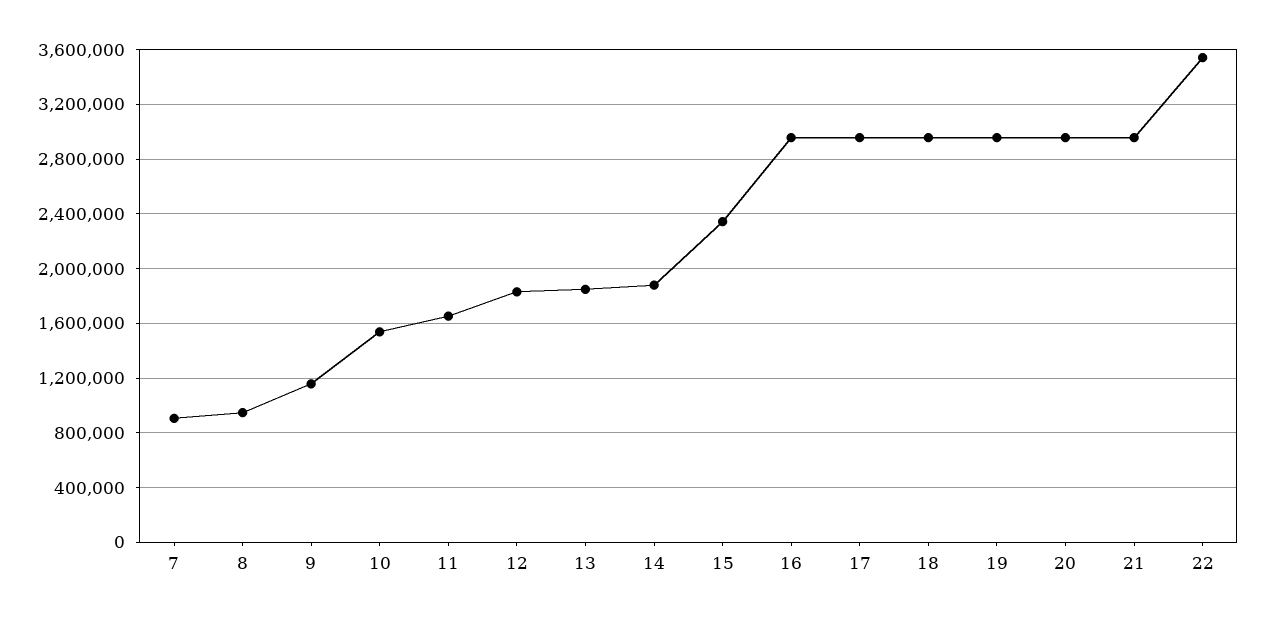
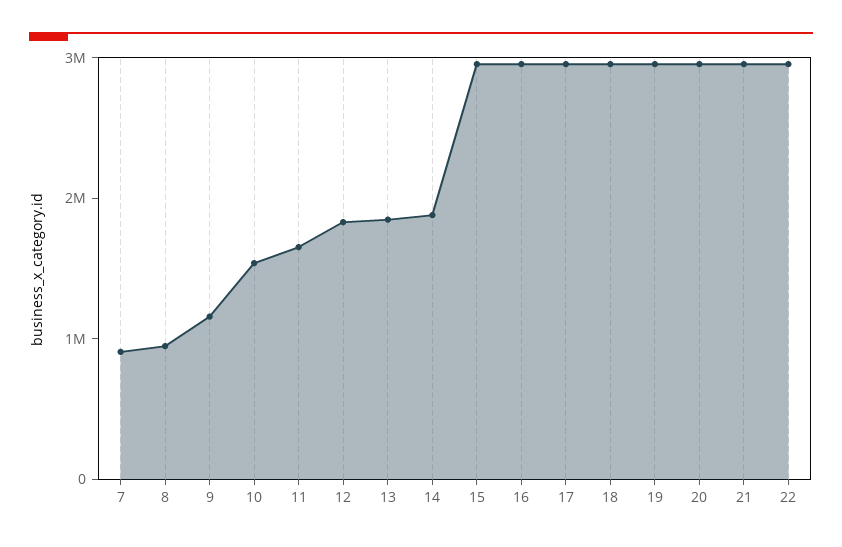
15: 2350000 -> 3000000
22: 3550000 -> 3000000

